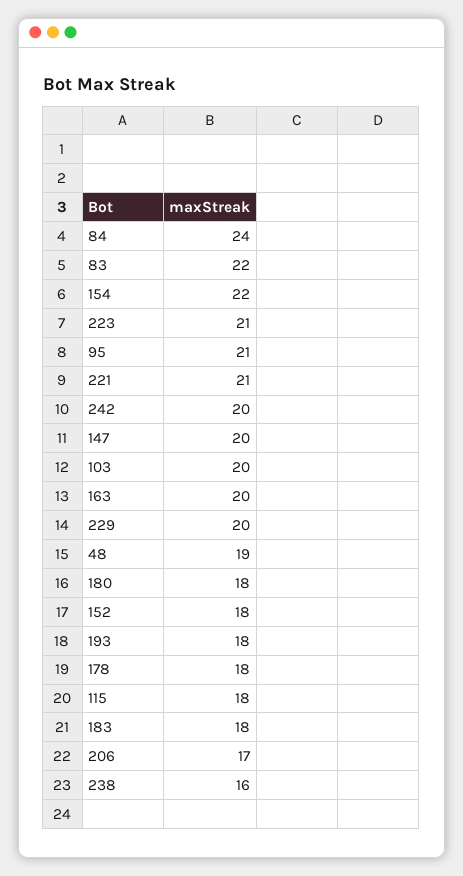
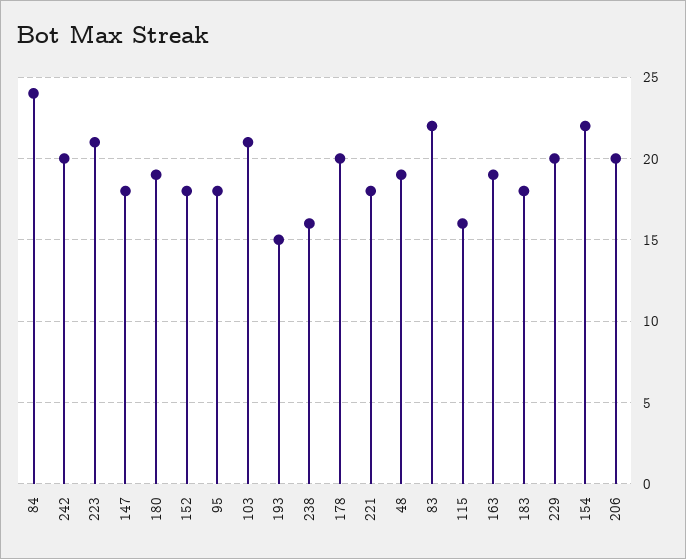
95: 21 -> 18
221: 21 -> 18
147: 20 -> 18
103: 20 -> 21
163: 20 -> 19
180: 18 -> 19
193: 18 -> 15
178: 18 -> 20
115: 18 -> 16
206: 17 -> 20

